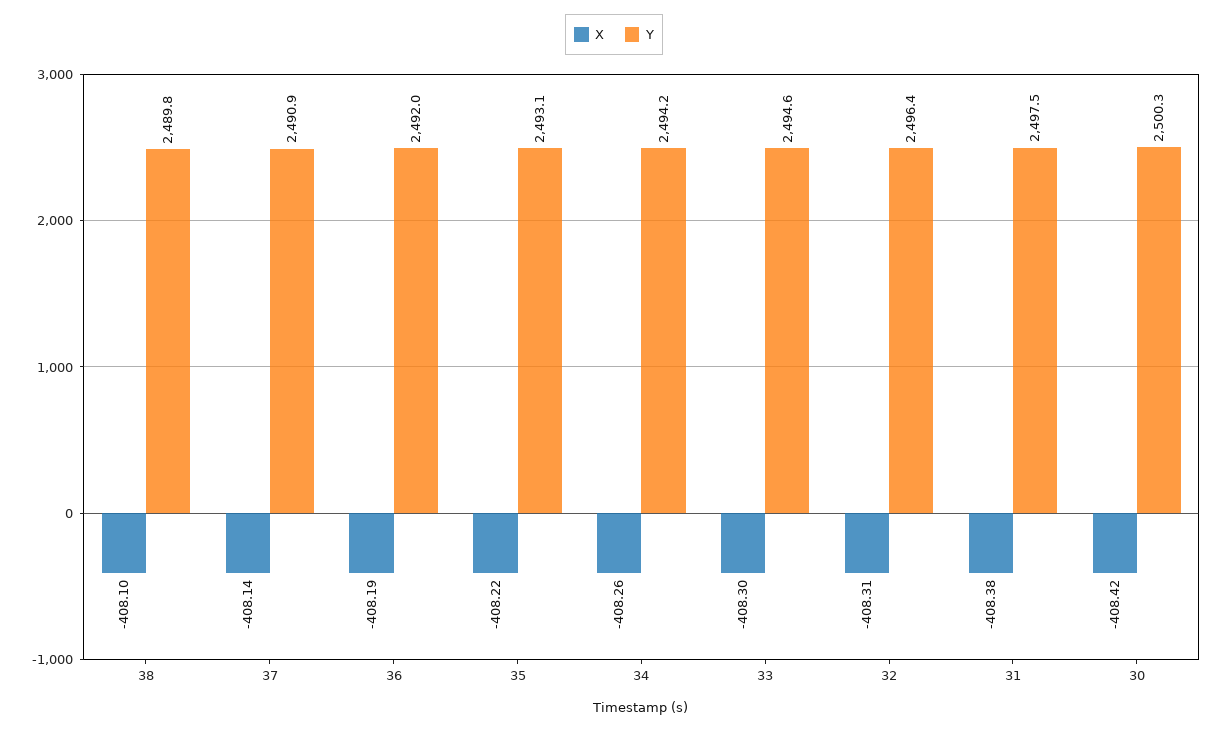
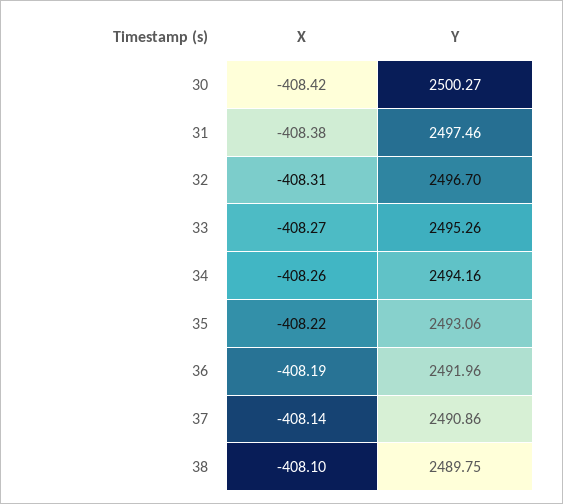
X, 33: -408.3 -> -408.27
Y, 33: 2494.6 -> 2495.26
Y, 32: 2496.4 -> 2496.7

